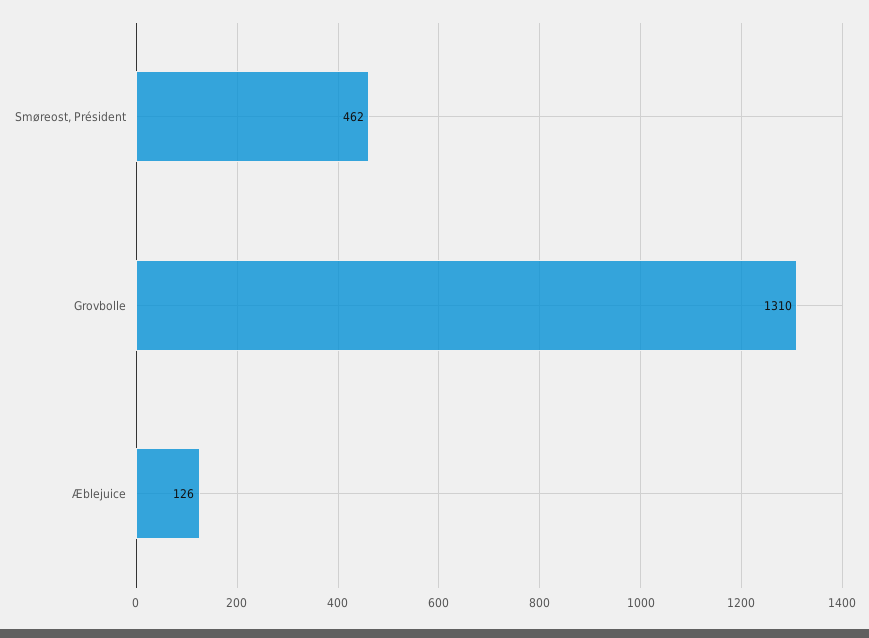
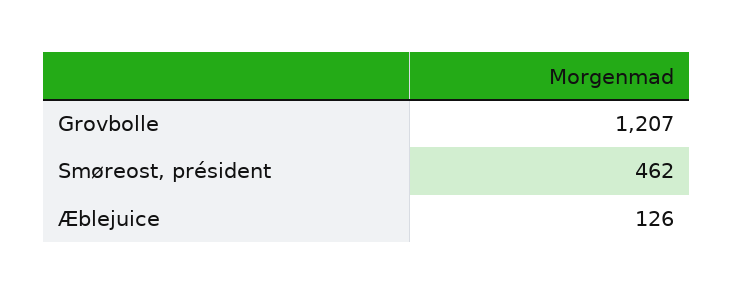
Grovbolle: 1310 -> 1207

